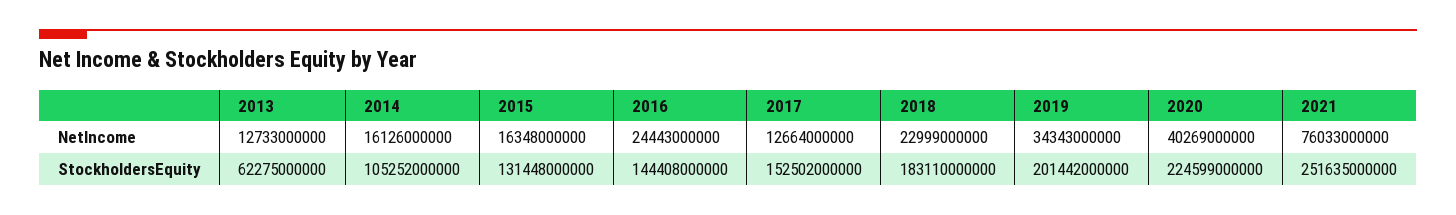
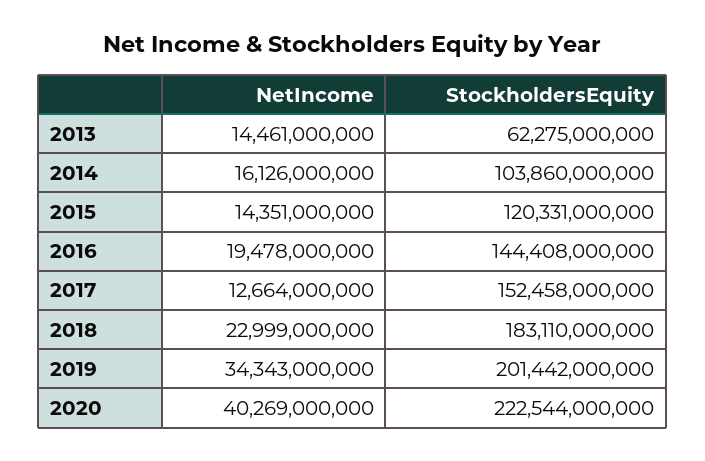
2013, NetIncome: 12733000000 -> 14461000000
2015, NetIncome: 16348000000 -> 14351000000
2016, NetIncome: 24443000000 -> 19478000000
2021, NetIncome: 76033000000 -> none
2014, StockholdersEquity: 105252000000 -> 103860000000
2015, StockholdersEquity: 131448000000 -> 120331000000
2017, StockholdersEquity: 152502000000 -> 152458000000
2020, StockholdersEquity: 224599000000 -> 222544000000
2021, StockholdersEquity: 251635000000 -> none

